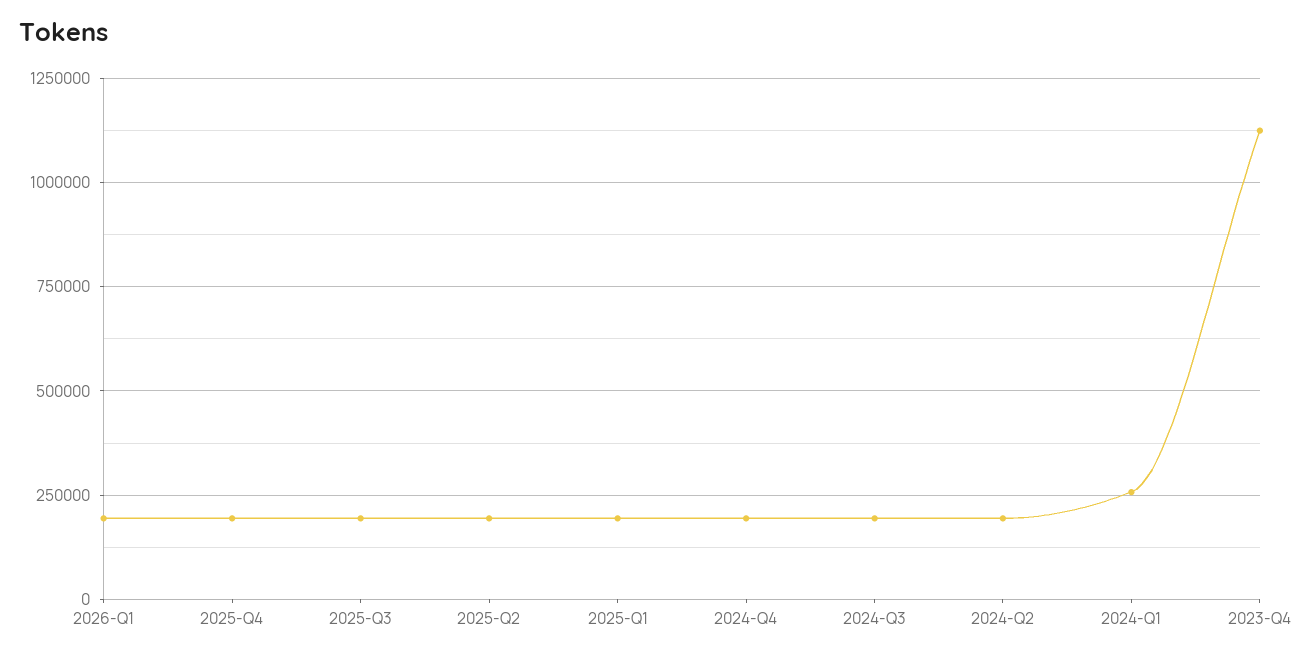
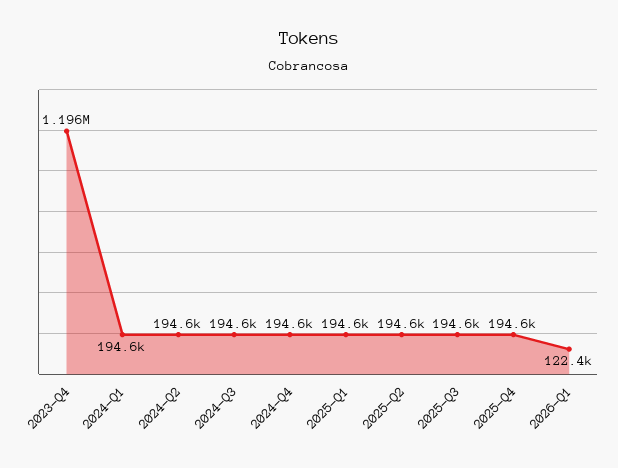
2026-Q1: 200000 -> 122400
2024-Q1: 250000 -> 194600
2023-Q4: 1125000 -> 1196000

